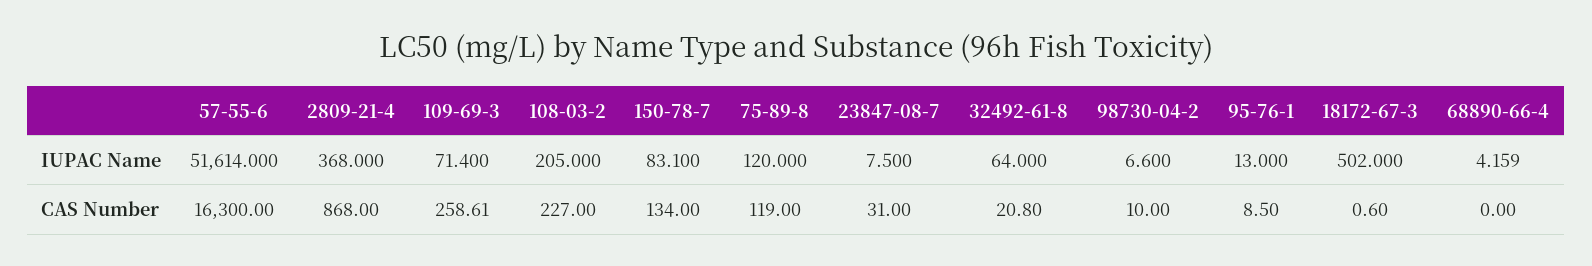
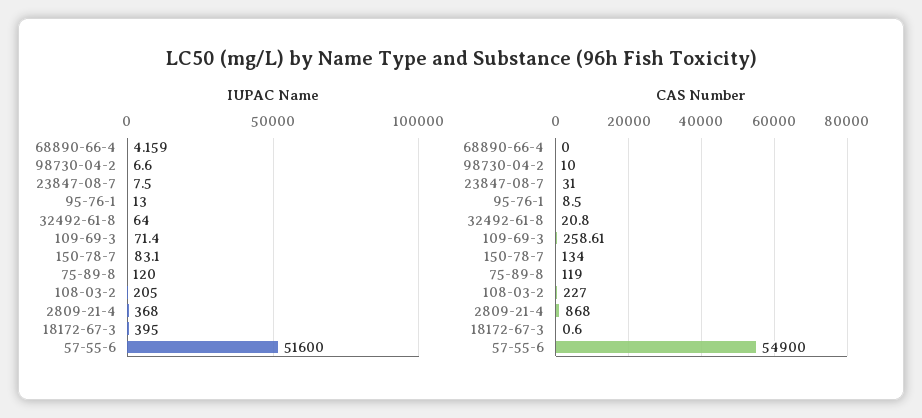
IUPAC Name, 57-55-6: 51614 -> 51600
IUPAC Name, 18172-67-3: 502 -> 395
CAS Number, 57-55-6: 16300 -> 54900

